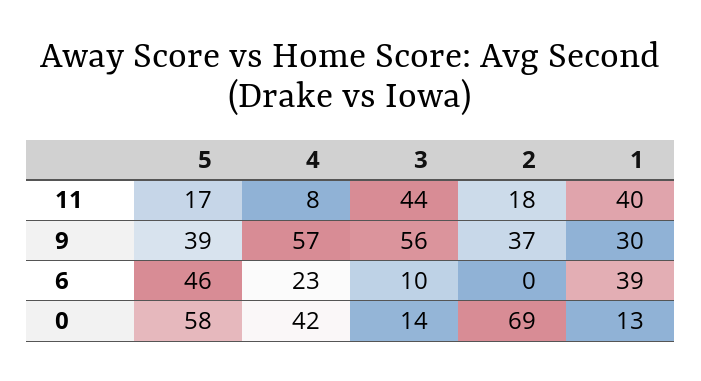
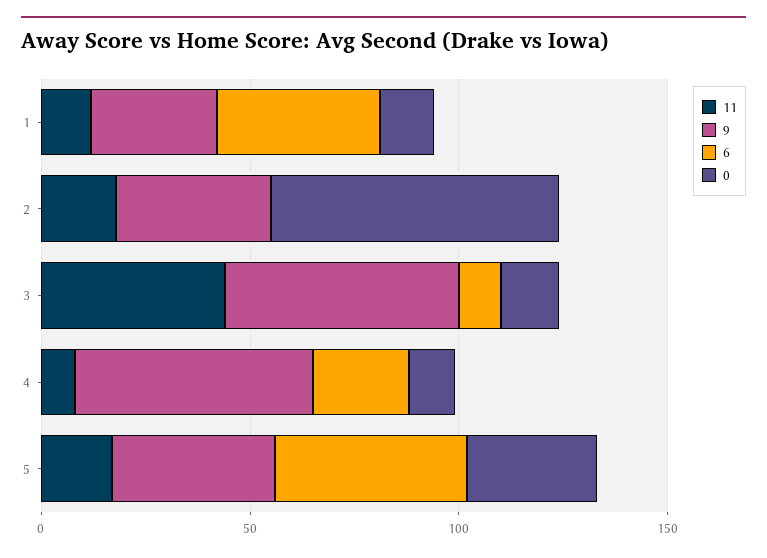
11, 1: 40 -> 10
0, 5: 58 -> 30
0, 4: 42 -> 10

